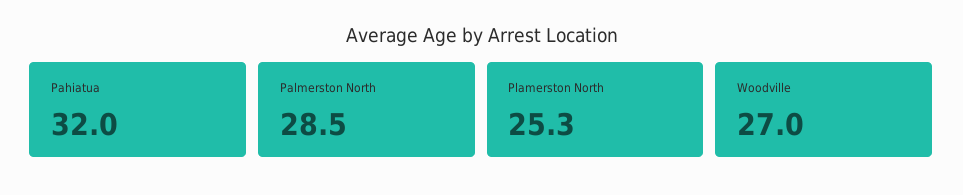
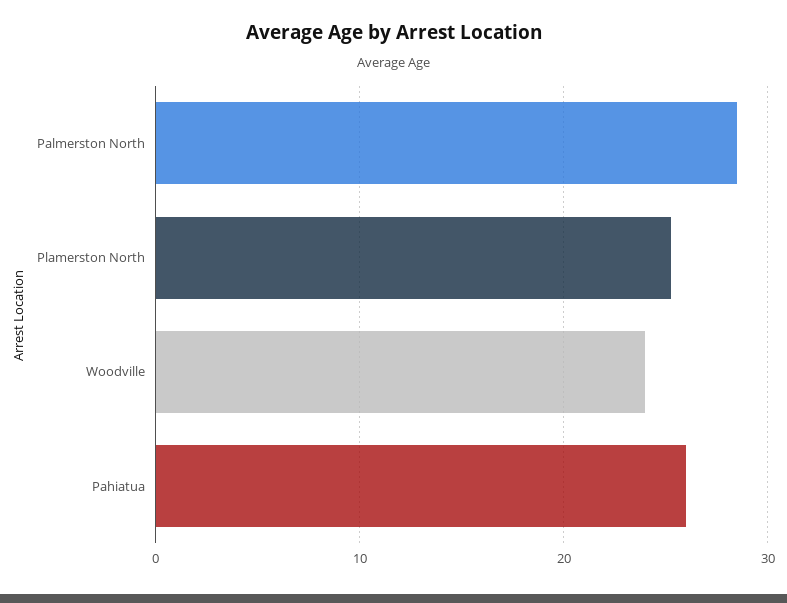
Pahiatua: 32 -> 26
Woodville: 27 -> 24

